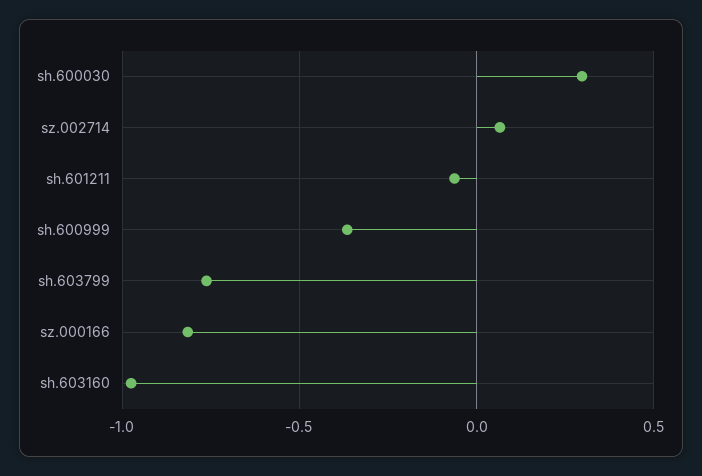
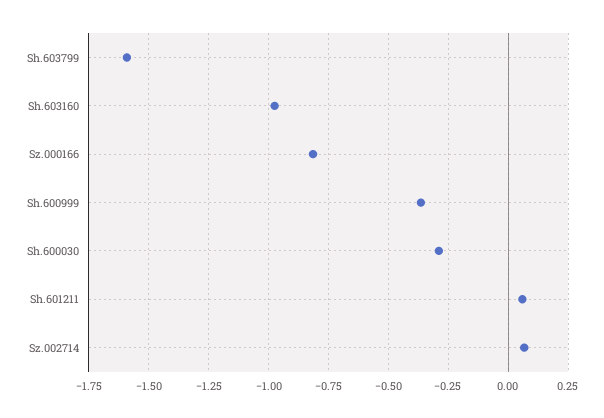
sh.600030: 0.3 -> -0.3
sh.601211: -0.05 -> 0.05
sh.603799: -0.75 -> -1.6

